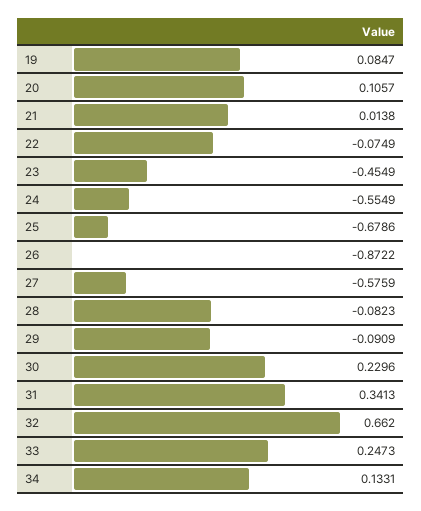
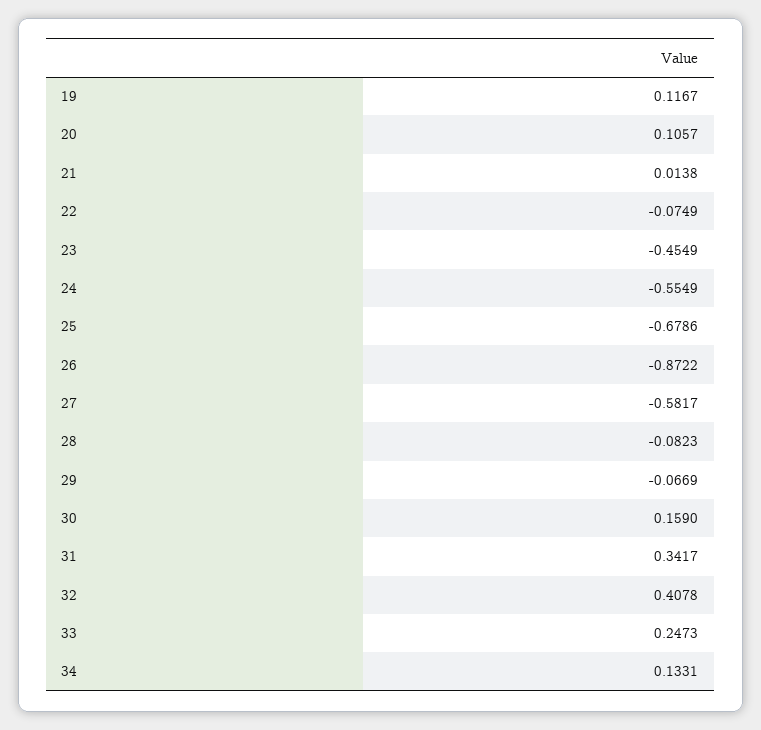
19: 0.0847 -> 0.1167
27: -0.5759 -> -0.5817
29: -0.0909 -> -0.0669
30: 0.2296 -> 0.159
31: 0.3413 -> 0.3417
32: 0.662 -> 0.4078

